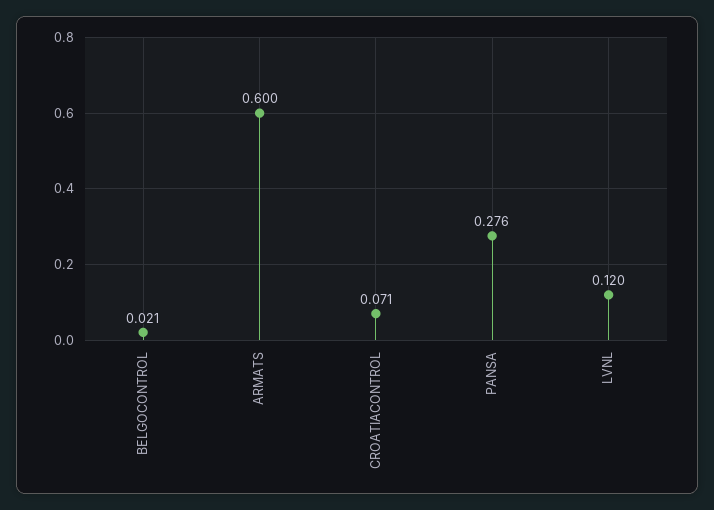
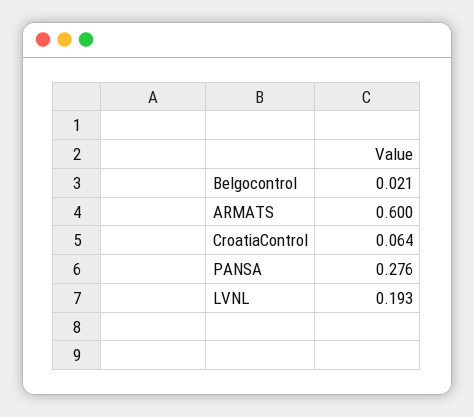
CROATIACONTROL: 0.071 -> 0.064
LVNL: 0.12 -> 0.193

